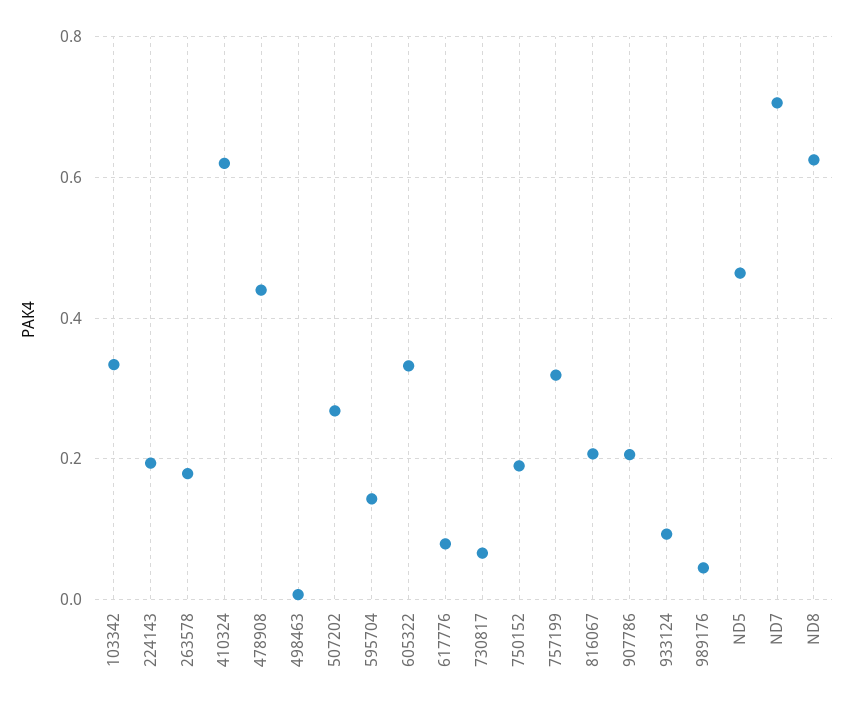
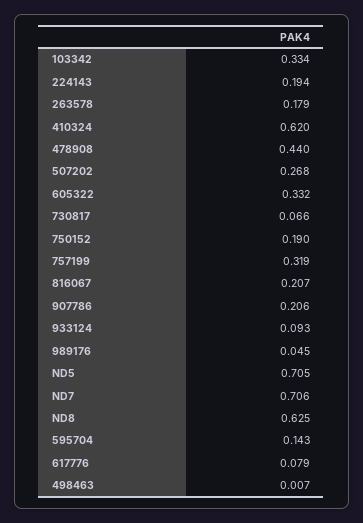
ND5: 0.46 -> 0.705

